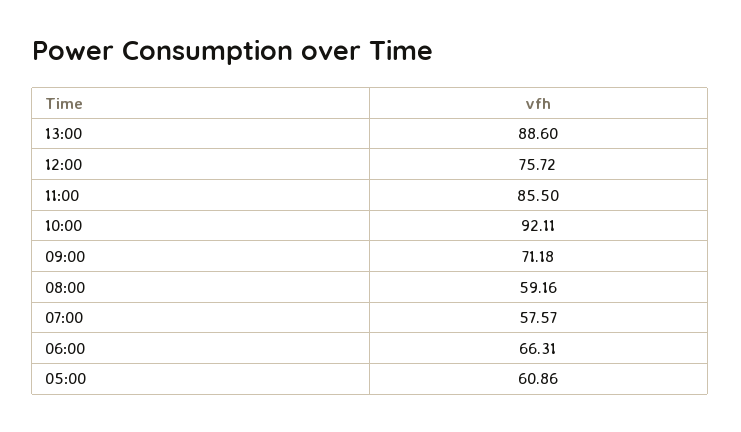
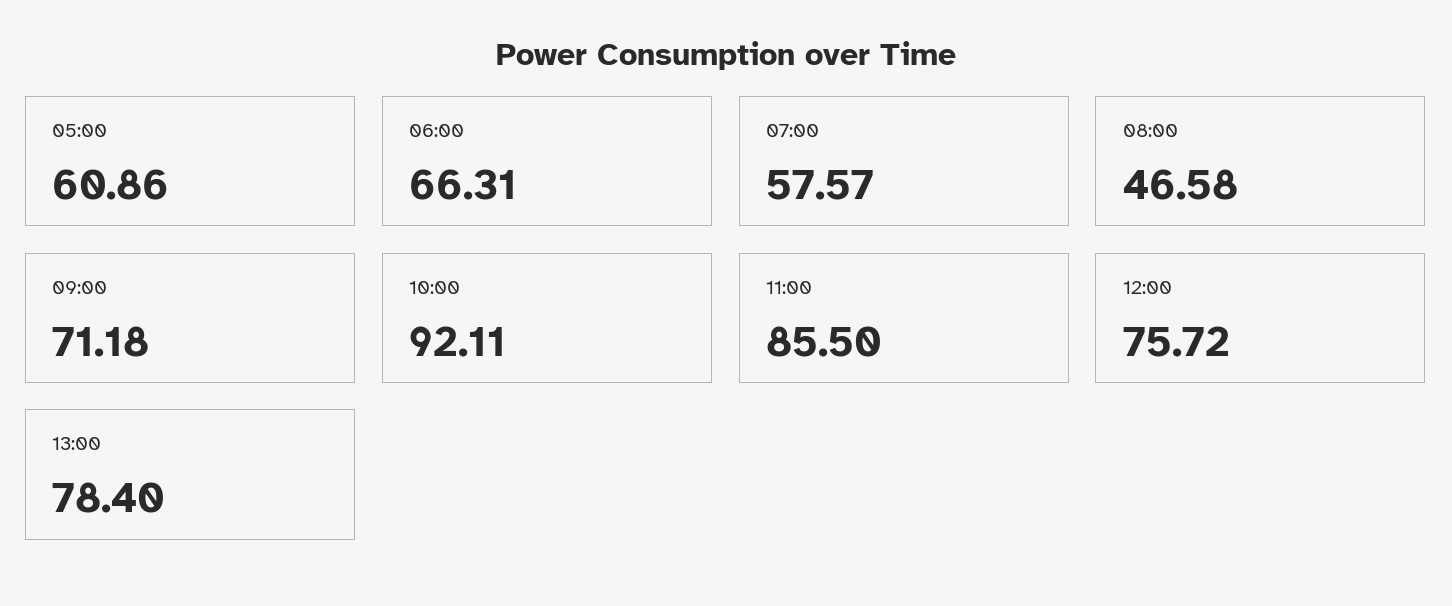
13:00: 88.6 -> 78.4
08:00: 59.16 -> 46.58

